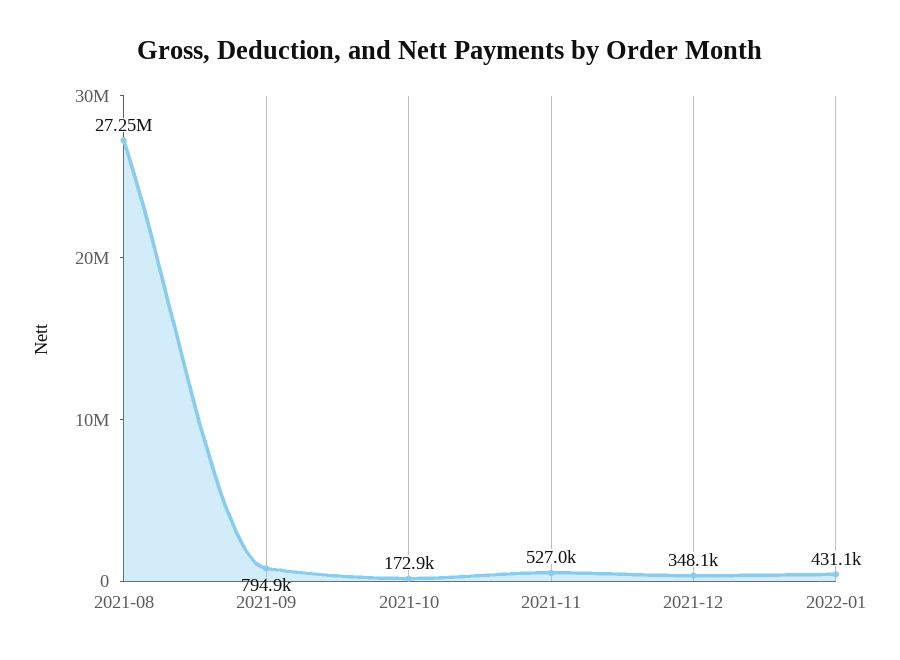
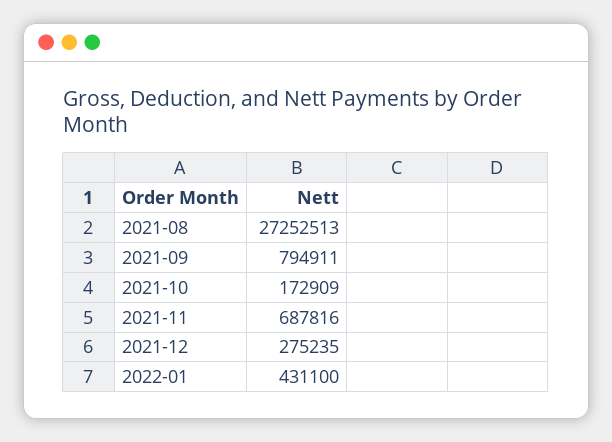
2021-11: 527000 -> 687816
2021-12: 348100 -> 275235

